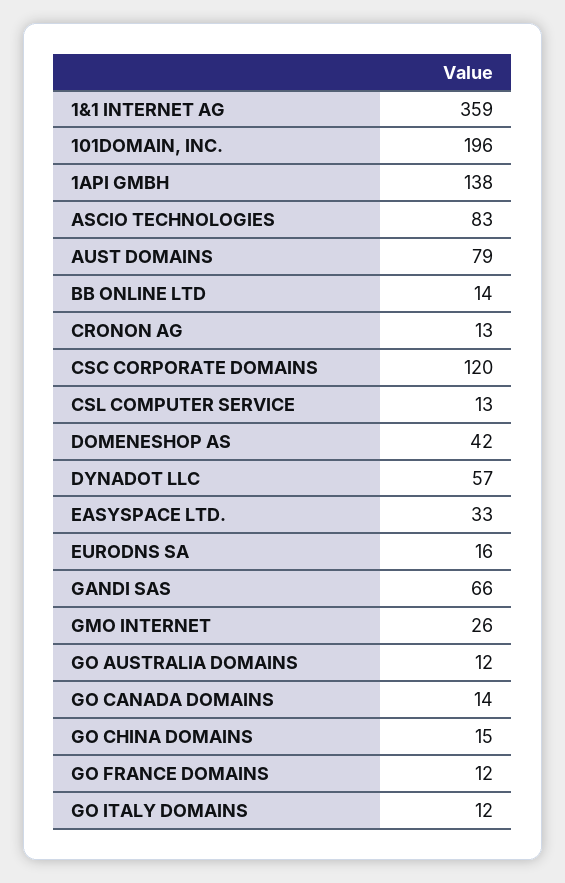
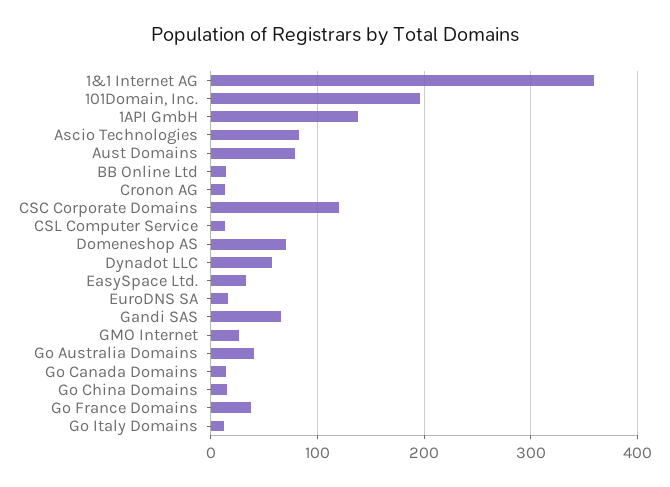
DOMENESHOP AS: 42 -> 70
GO AUSTRALIA DOMAINS: 12 -> 40
GO FRANCE DOMAINS: 12 -> 40

